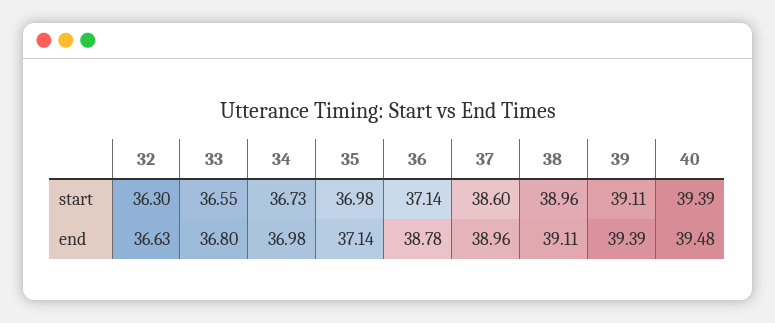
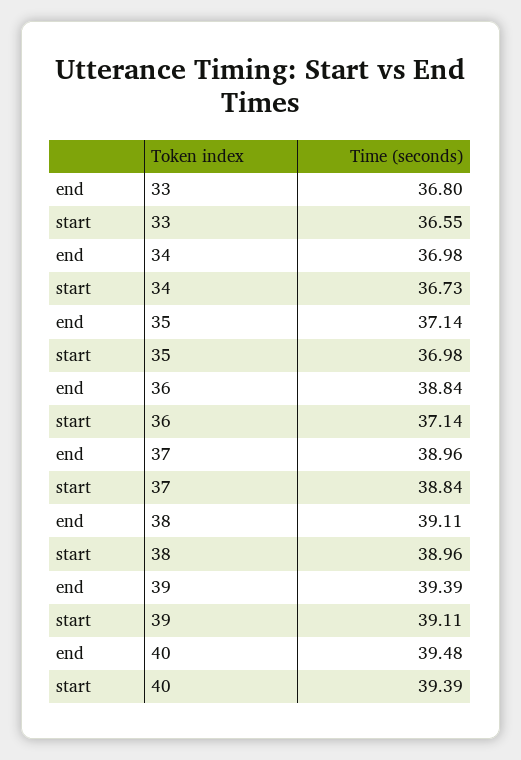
32, start: 36.3 -> none
37, start: 38.6 -> 38.84
32, end: 36.63 -> none
36, end: 38.78 -> 38.84

